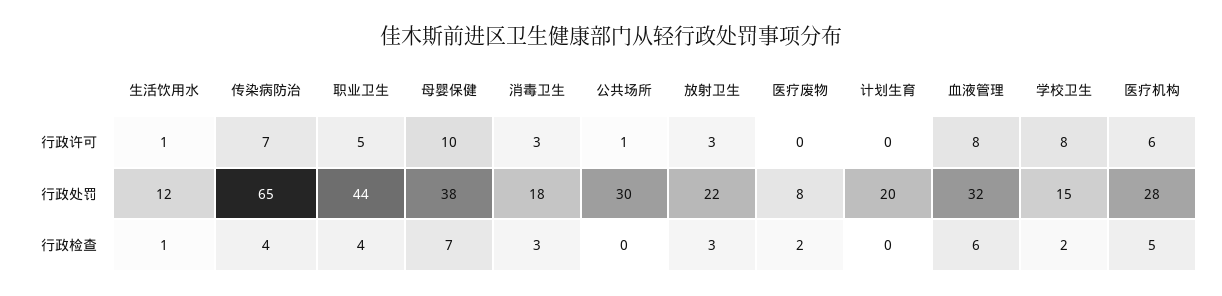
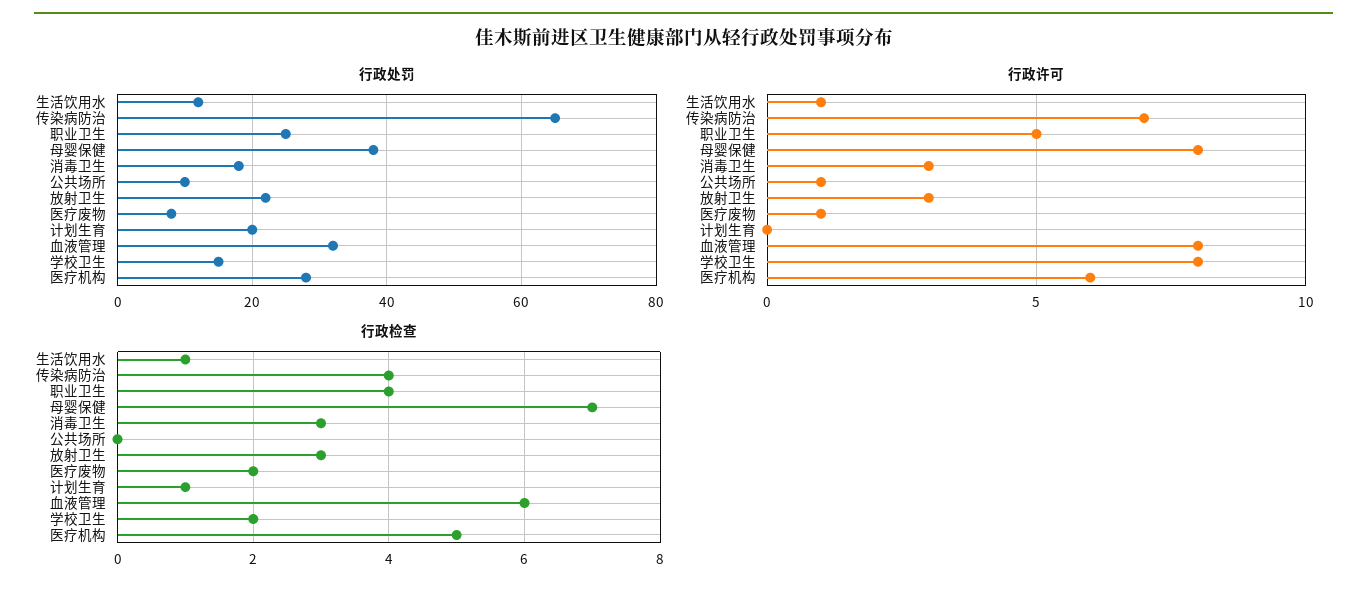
行政许可, 母婴保健: 10 -> 8
行政许可, 医疗废物: 0 -> 1
行政处罚, 职业卫生: 44 -> 25
行政处罚, 公共场所: 30 -> 10
行政检查, 计划生育: 0 -> 1

